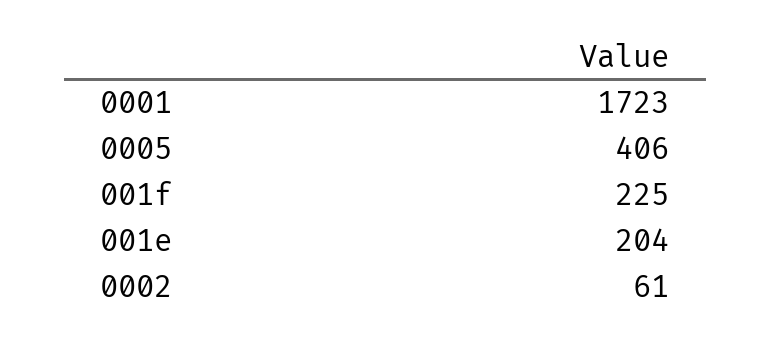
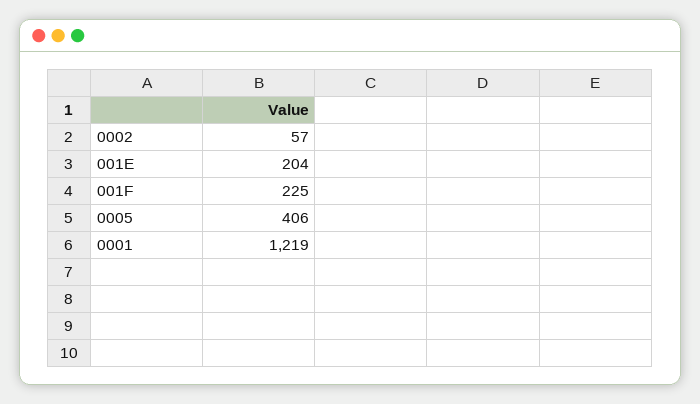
0001: 1723 -> 1219
0002: 61 -> 57

